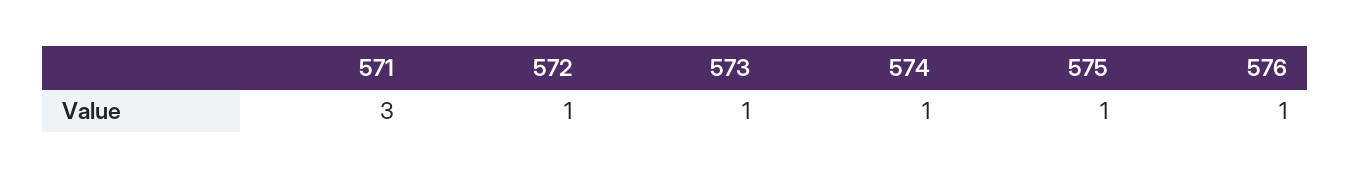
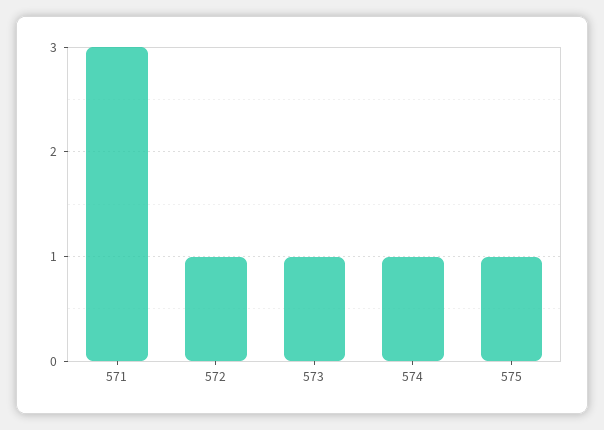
576: 1 -> none

